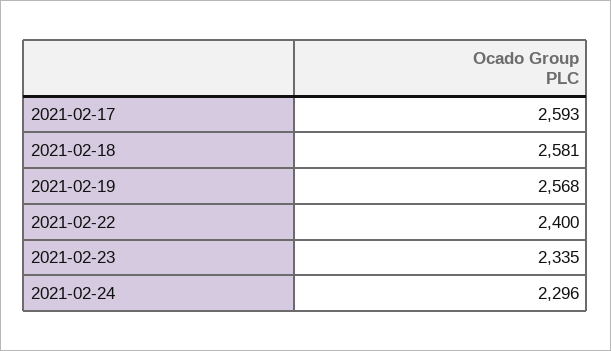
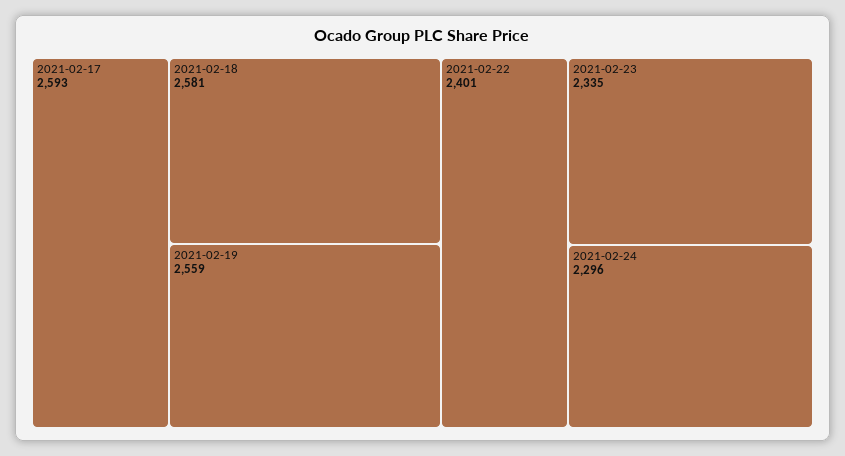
2021-02-19: 2568 -> 2559
2021-02-22: 2400 -> 2401

